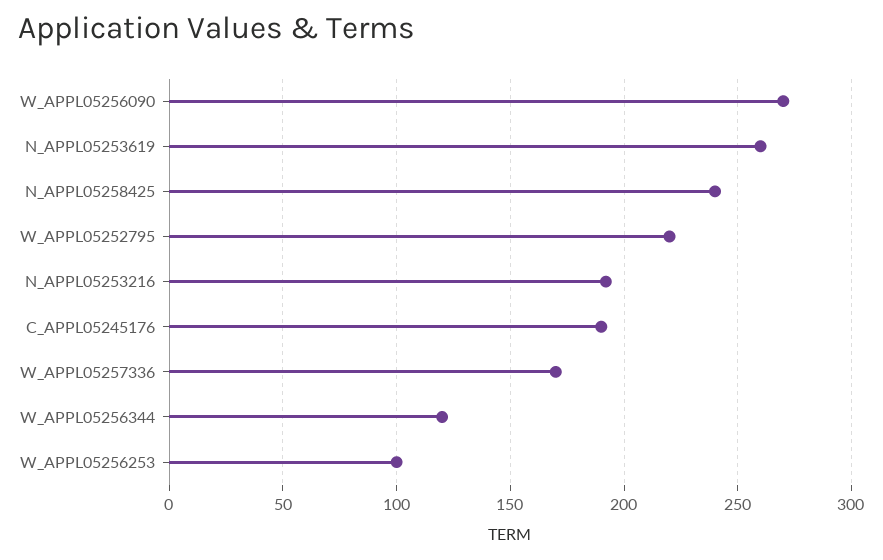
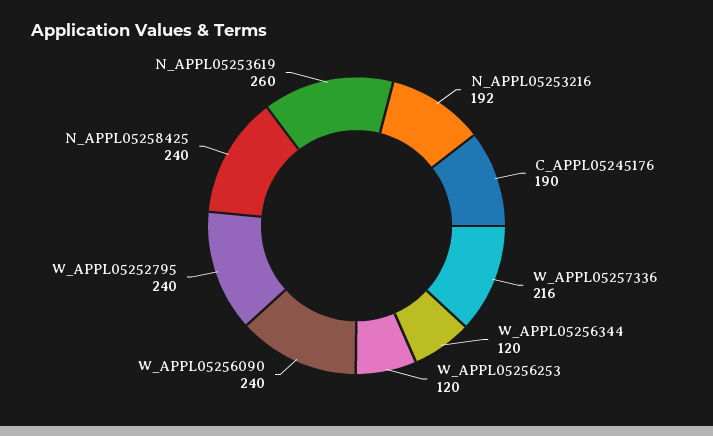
W_APPL05256090: 270 -> 240
W_APPL05252795: 220 -> 240
W_APPL05257336: 170 -> 216
W_APPL05256253: 100 -> 120

